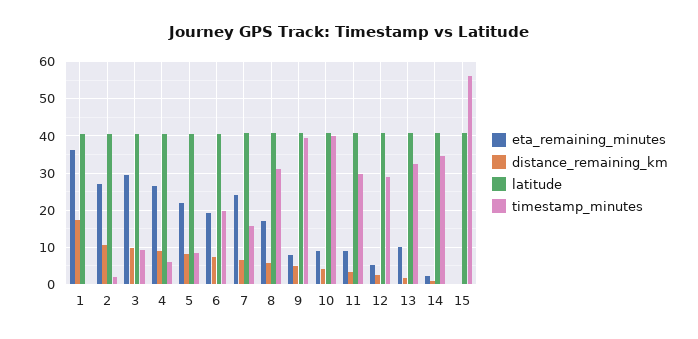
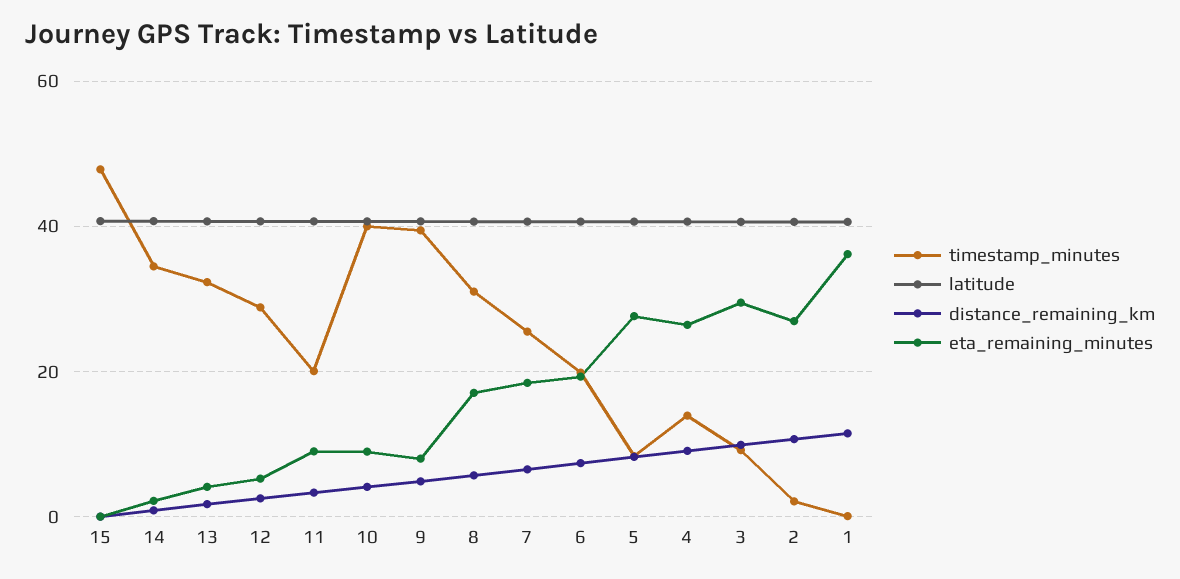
distance_remaining_km, 1: 18 -> 12
timestamp_minutes, 4: 6 -> 14
eta_remaining_minutes, 5: 22 -> 28
eta_remaining_minutes, 7: 24 -> 18
timestamp_minutes, 7: 16 -> 26
timestamp_minutes, 11: 30 -> 20
eta_remaining_minutes, 13: 10 -> 4
timestamp_minutes, 15: 56 -> 48

